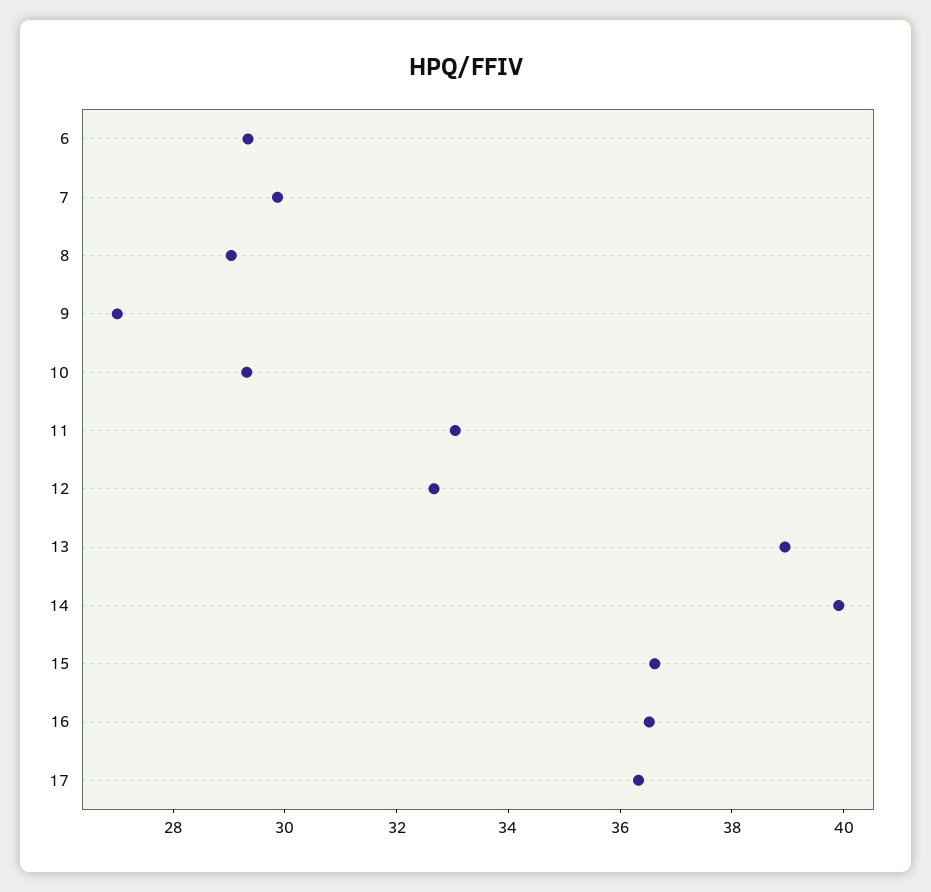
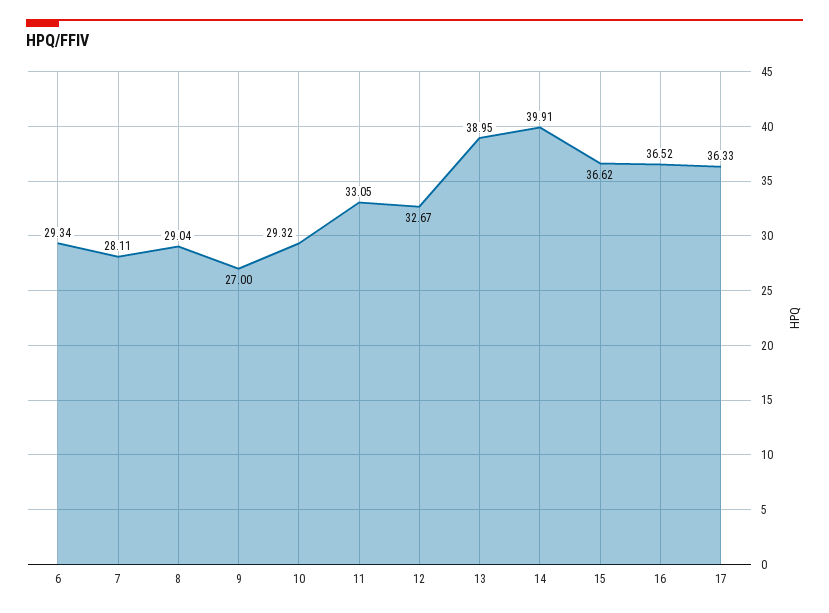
7: 30 -> 28.11

